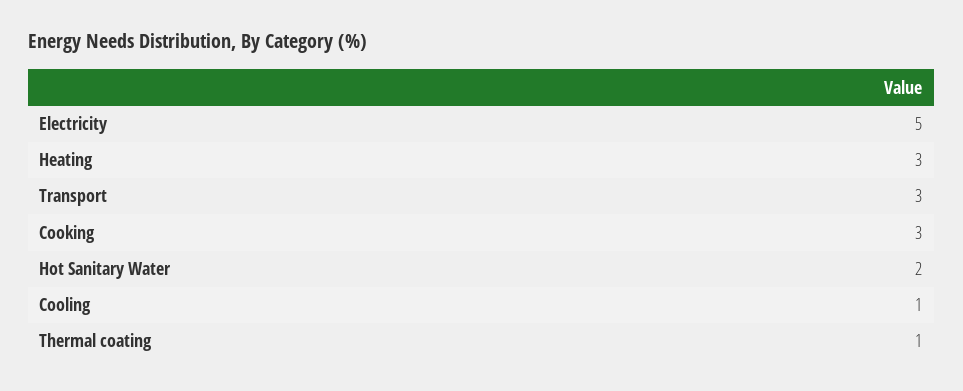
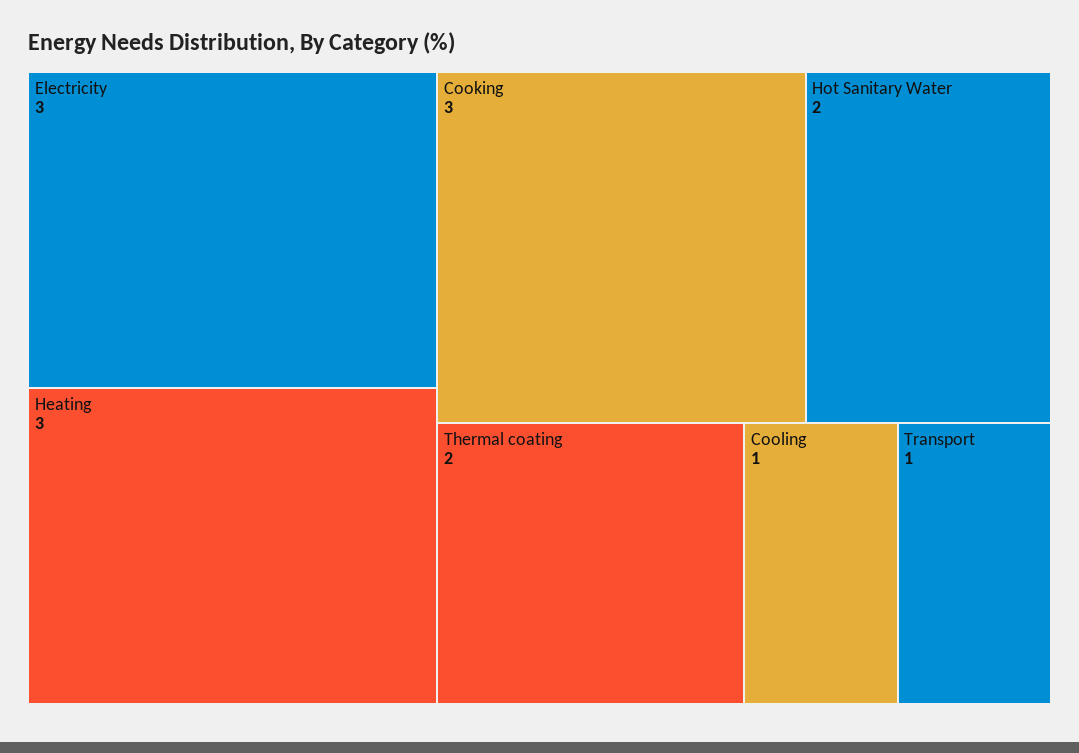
Electricity: 5 -> 3
Transport: 3 -> 1
Thermal coating: 1 -> 2

